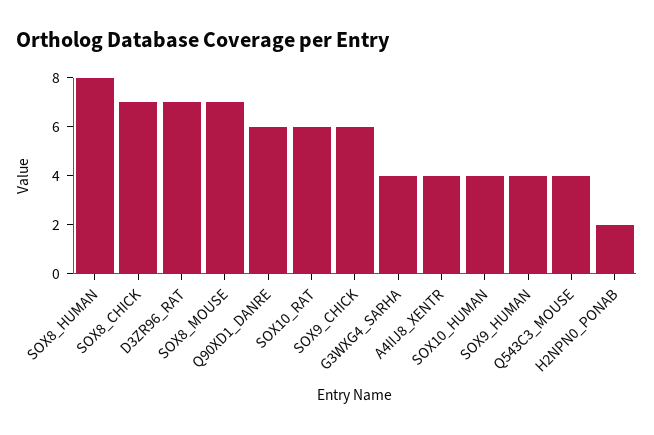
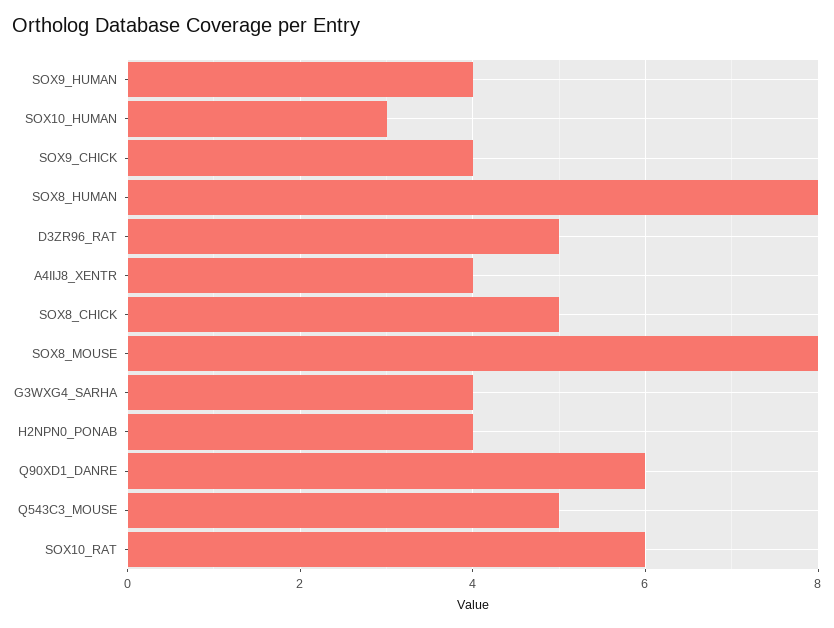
SOX8_CHICK: 7 -> 5
D3ZR96_RAT: 7 -> 5
SOX8_MOUSE: 7 -> 8
SOX9_CHICK: 6 -> 4
SOX10_HUMAN: 4 -> 3
Q543C3_MOUSE: 4 -> 5
H2NPN0_PONAB: 2 -> 4

